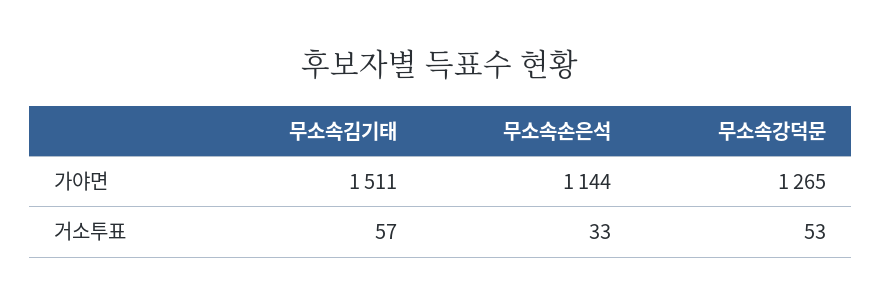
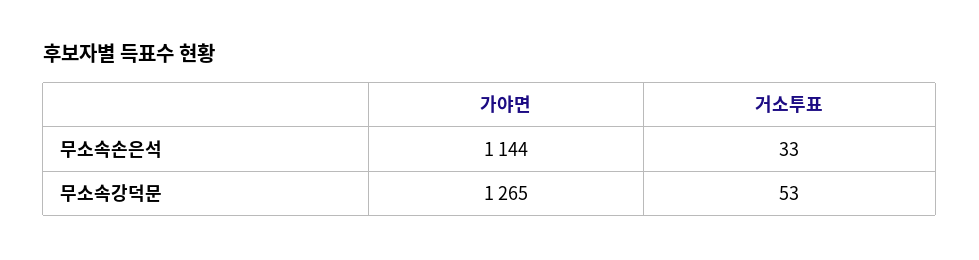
무소속김기태, 가야면: 1511 -> none
무소속김기태, 거소투표: 57 -> none

